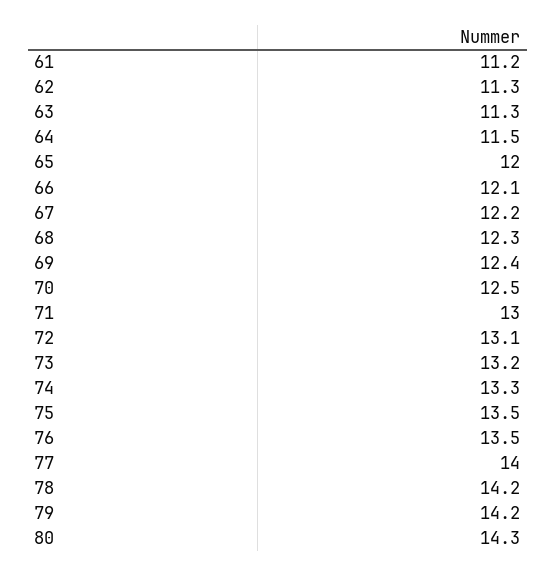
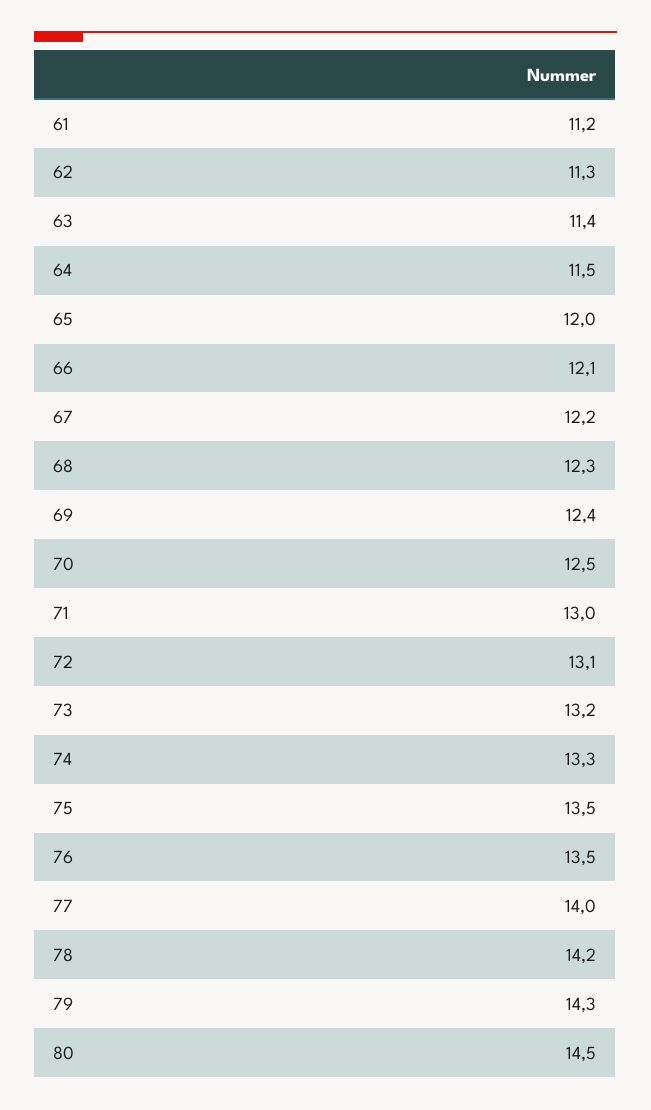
63: 11.3 -> 11.4
79: 14.2 -> 14.3
80: 14.3 -> 14.5

